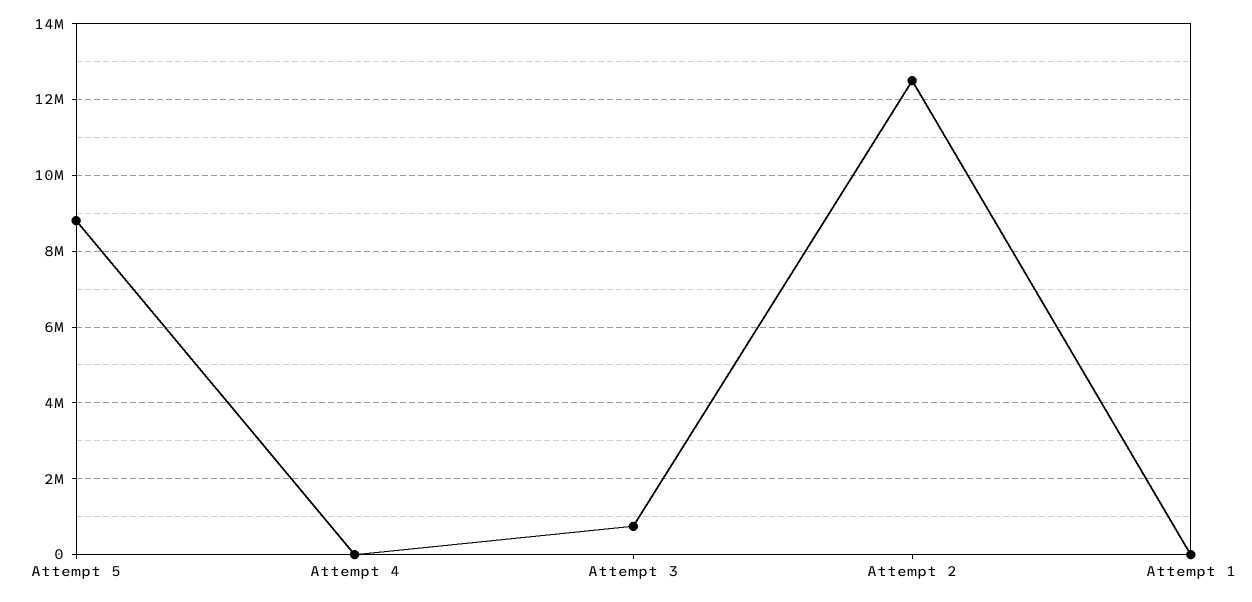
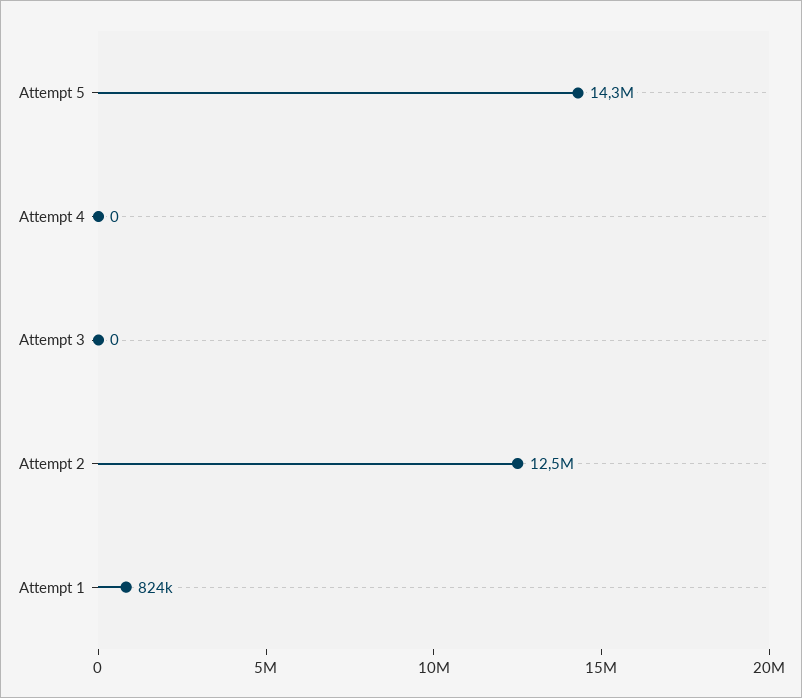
Attempt 5: 8800000 -> 14300000
Attempt 3: 800000 -> 0
Attempt 1: 0 -> 824000

